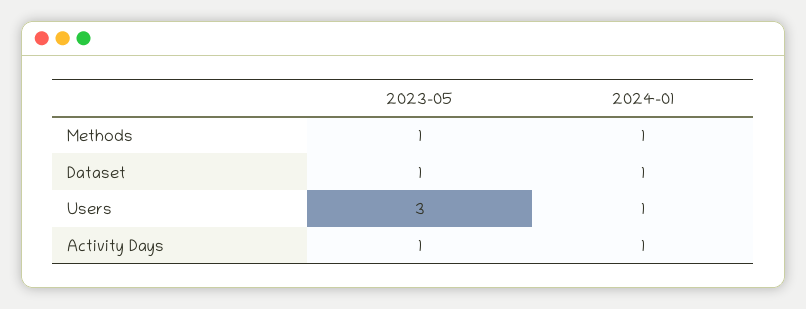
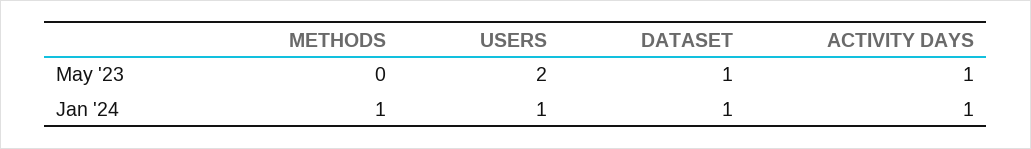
2023-05, Methods: 1 -> 0
2023-05, Users: 3 -> 2

